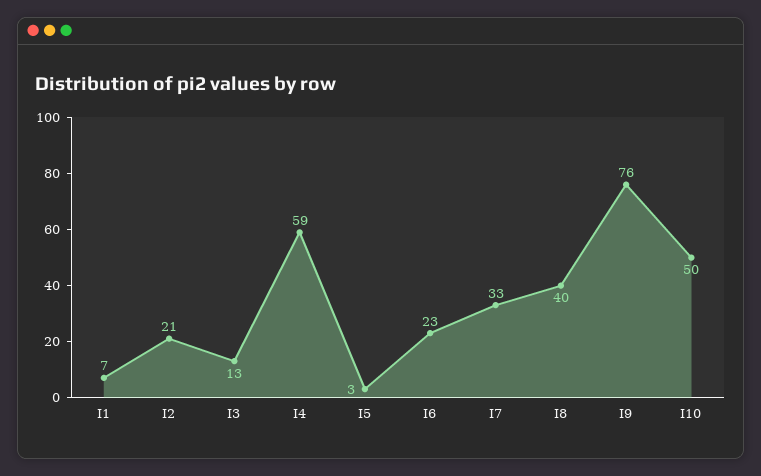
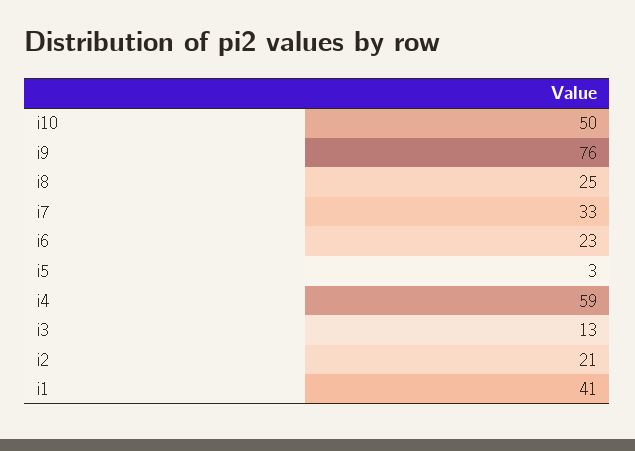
I1: 7 -> 41
I8: 40 -> 25

